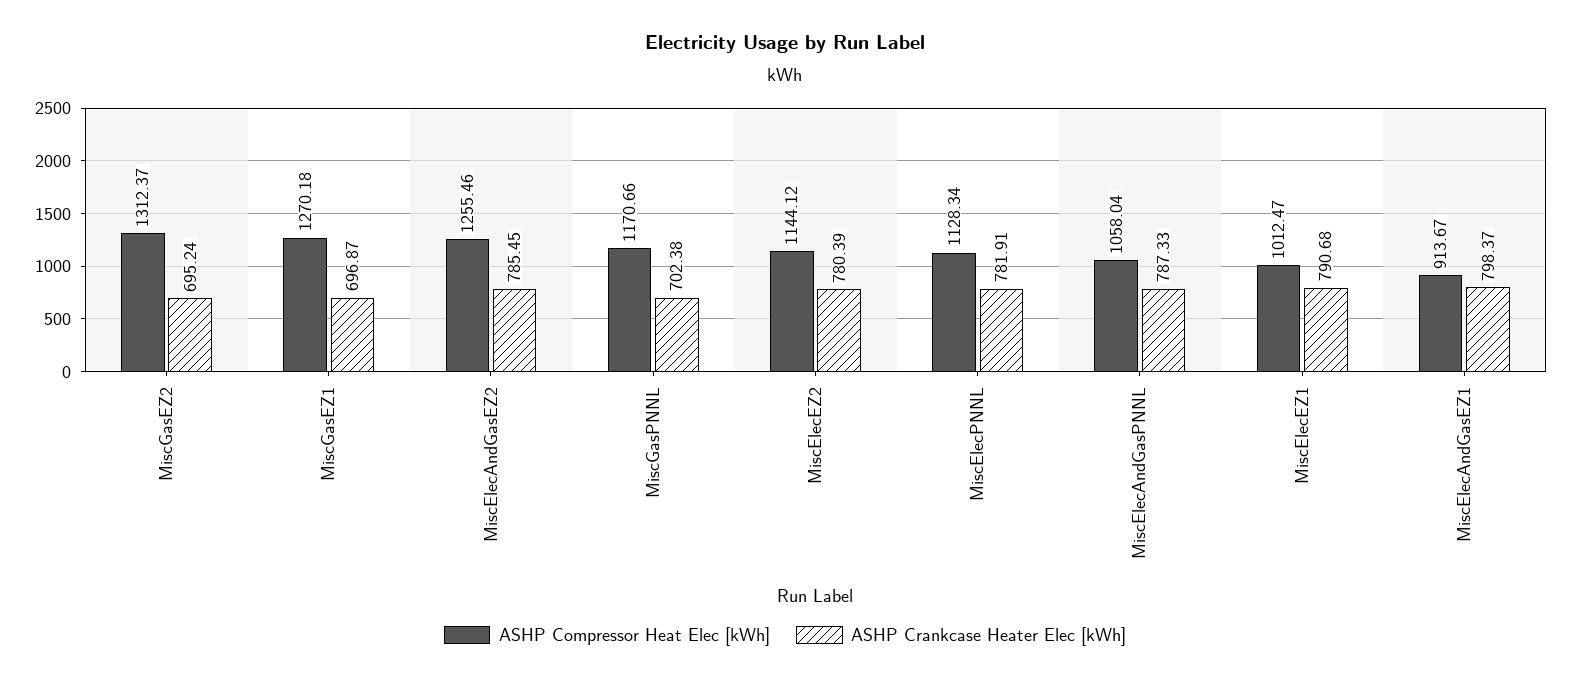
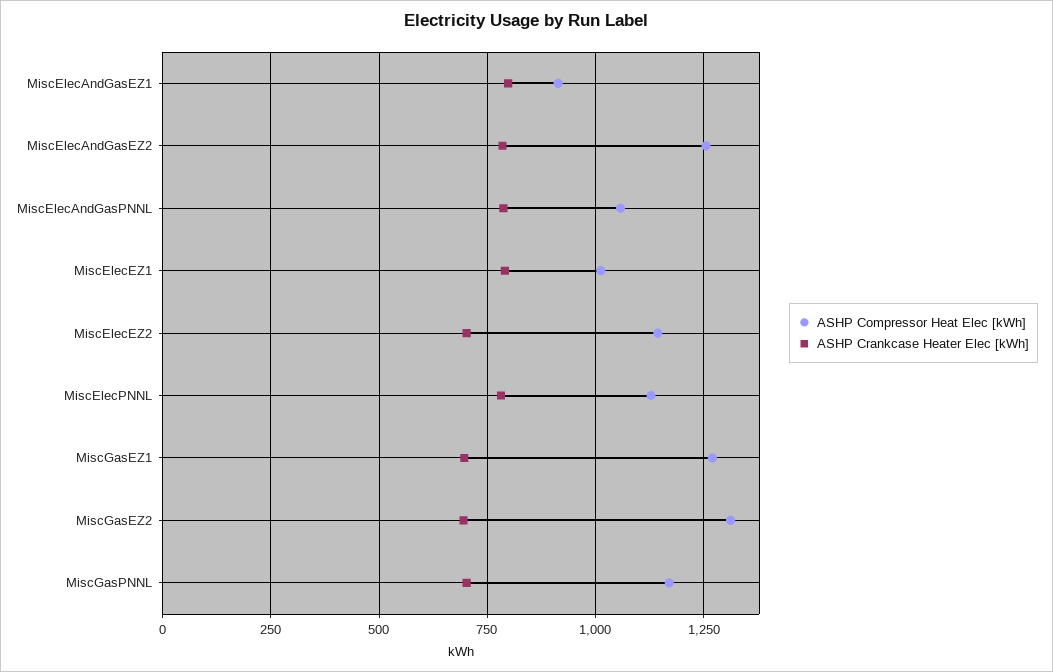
ASHP Crankcase Heater Elec [kWh], MiscElecEZ2: 780.39 -> 700

